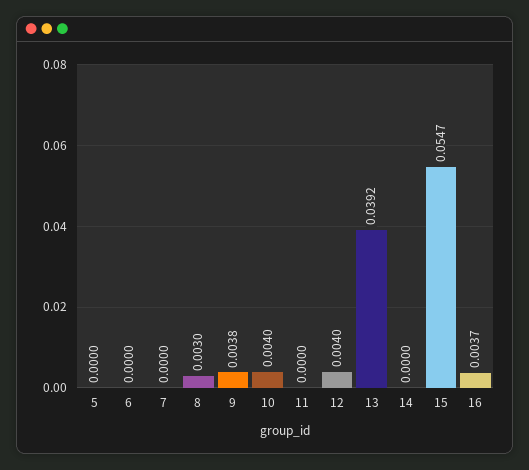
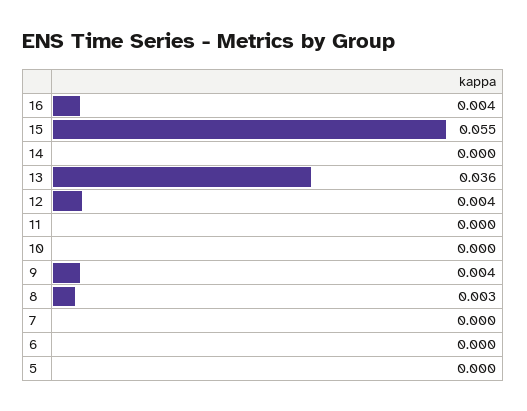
10: 0.004 -> 0
13: 0.0392 -> 0.036

